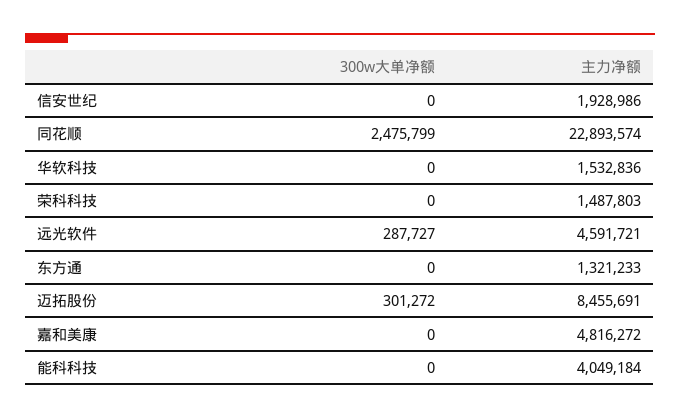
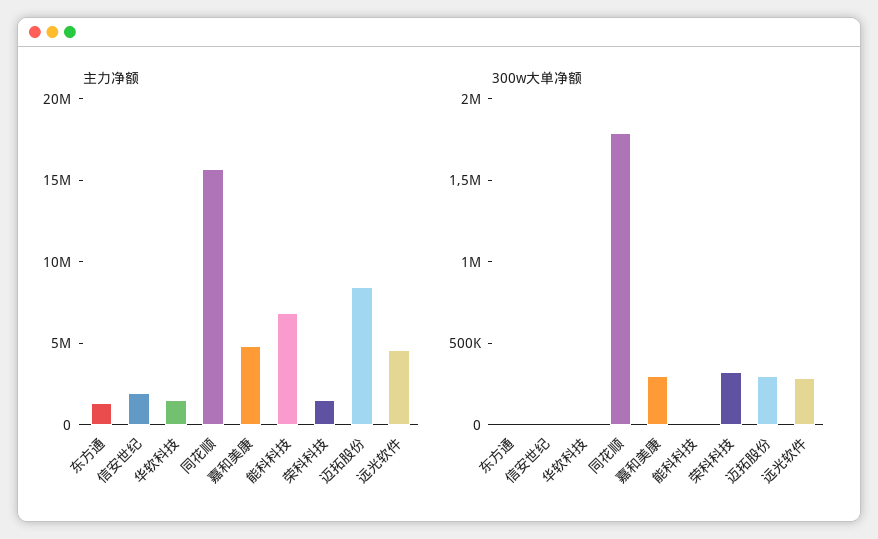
300w大单净额, 同花顺: 2475799 -> 1800000
主力净额, 同花顺: 22893574 -> 16000000
300w大单净额, 荣科科技: 0 -> 300000
300w大单净额, 嘉和美康: 0 -> 300000
主力净额, 能科科技: 4049184 -> 7000000

